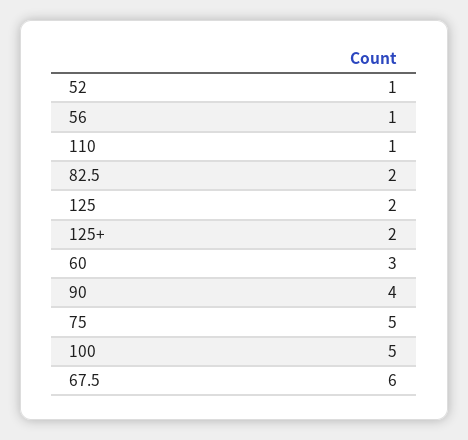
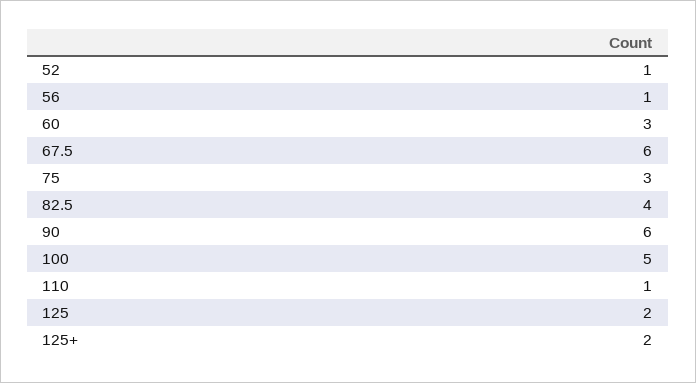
82.5: 2 -> 4
90: 4 -> 6
75: 5 -> 3

